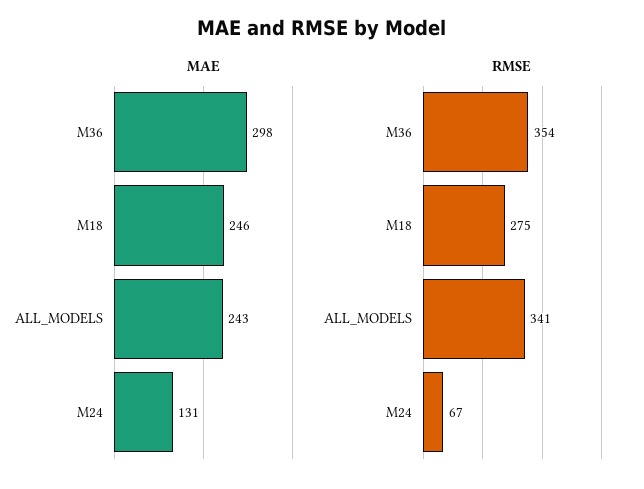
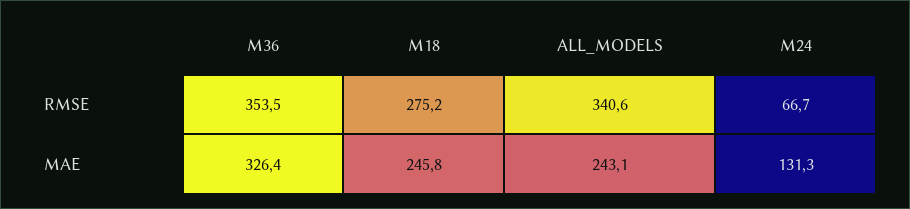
MAE, M36: 298 -> 326.4

